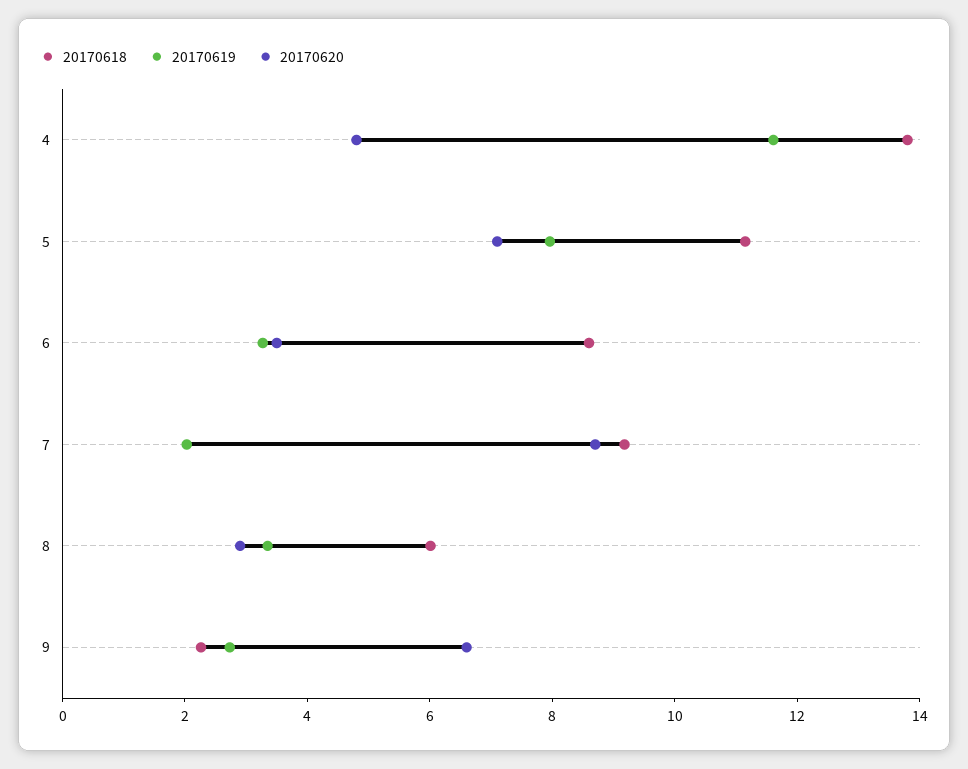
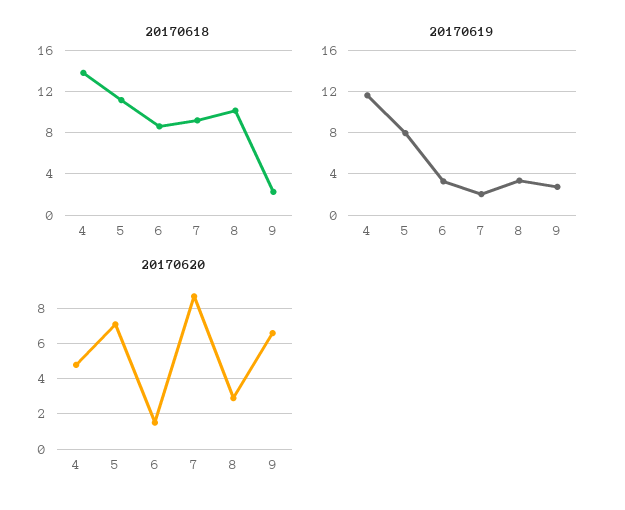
20170620, 6: 3.5 -> 1.5
20170618, 8: 6 -> 10

